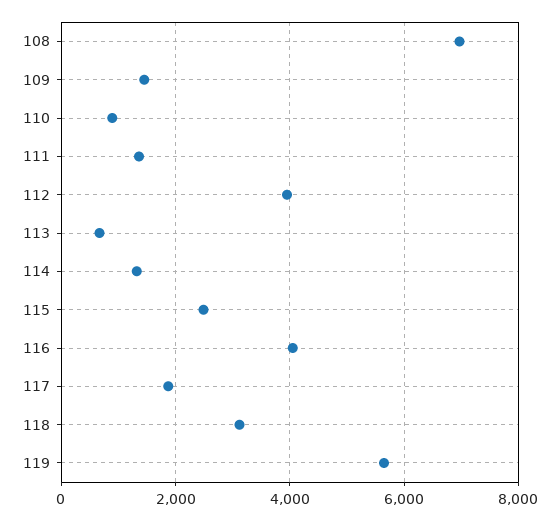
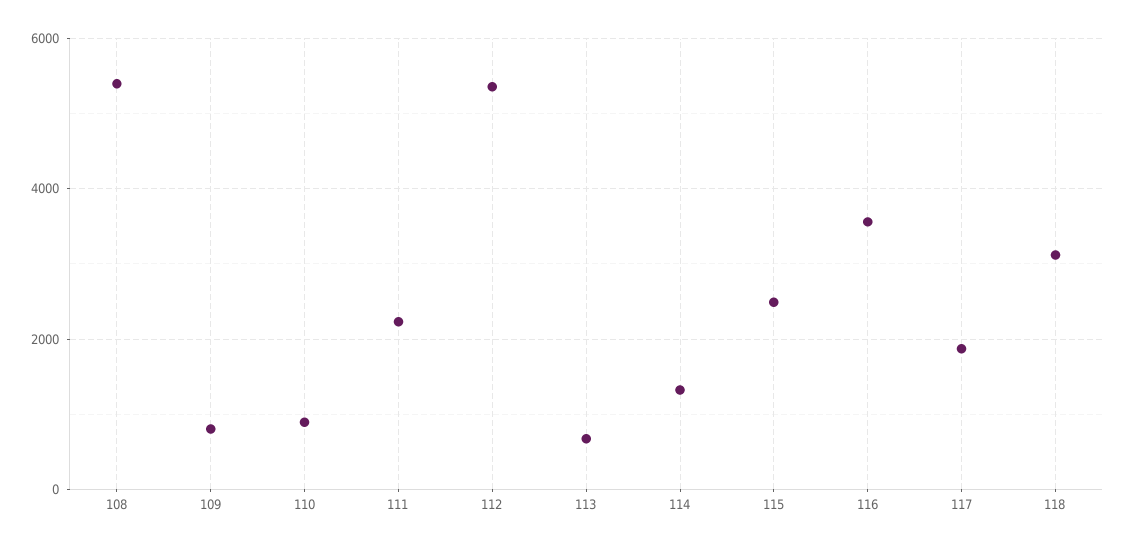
108: 7000 -> 5400
109: 1400 -> 800
111: 1400 -> 2200
112: 4000 -> 5400
116: 4000 -> 3600
119: 5600 -> none

